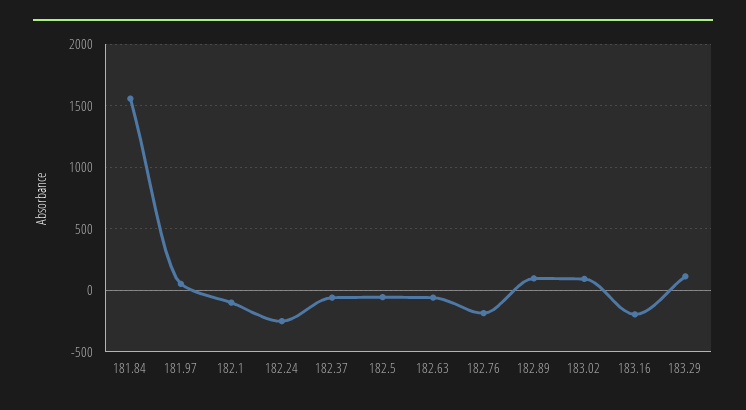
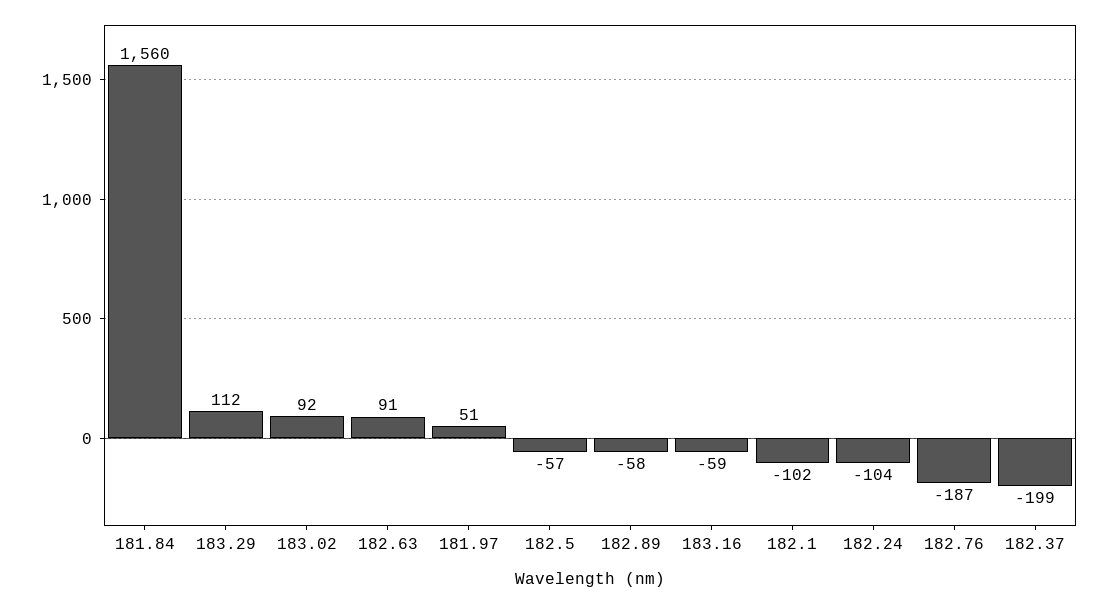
182.24: -250 -> -104
182.37: -50 -> -199
182.63: -50 -> 91
182.89: 100 -> -58
183.16: -200 -> -59

